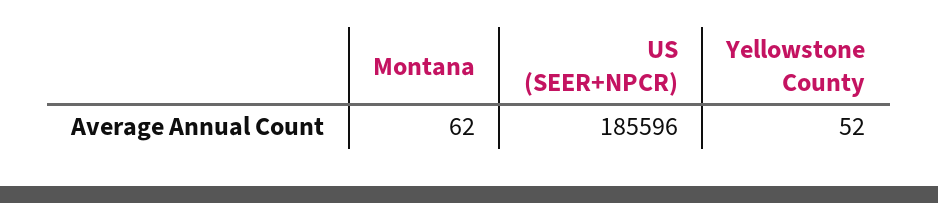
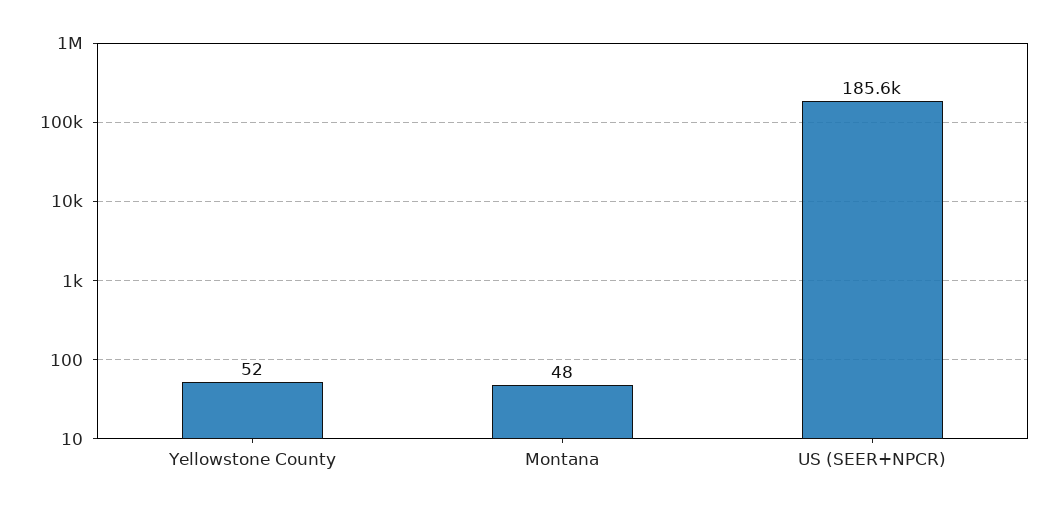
Montana: 62 -> 48

